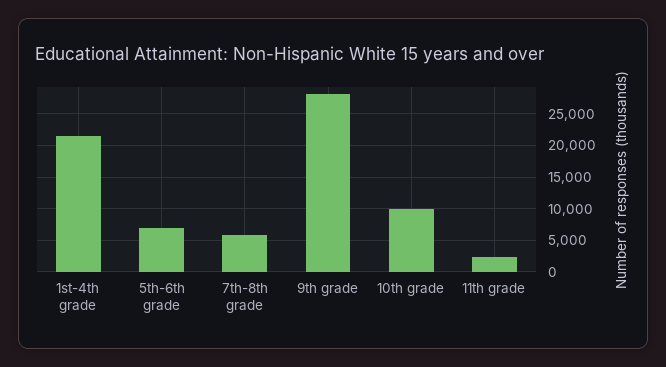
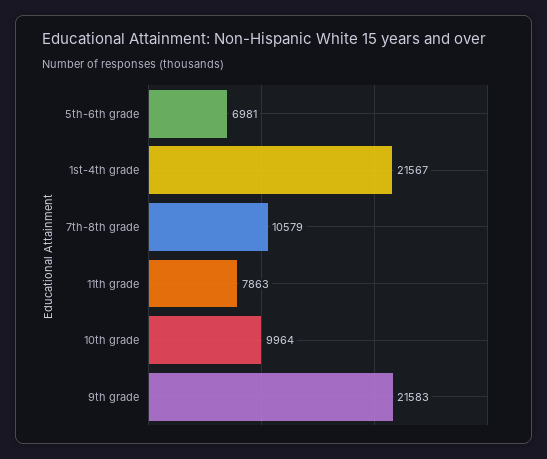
7th-8th grade: 6000 -> 10579
9th grade: 28000 -> 21583
11th grade: 2000 -> 7863

